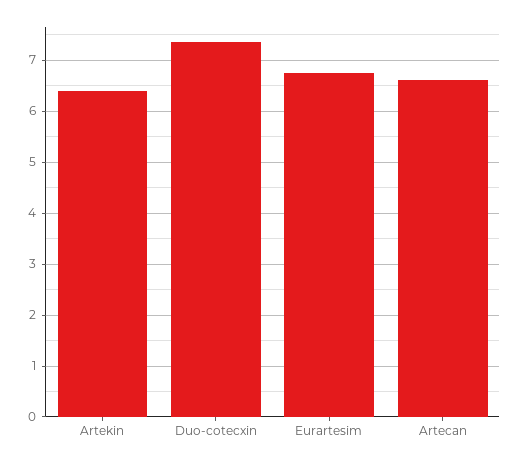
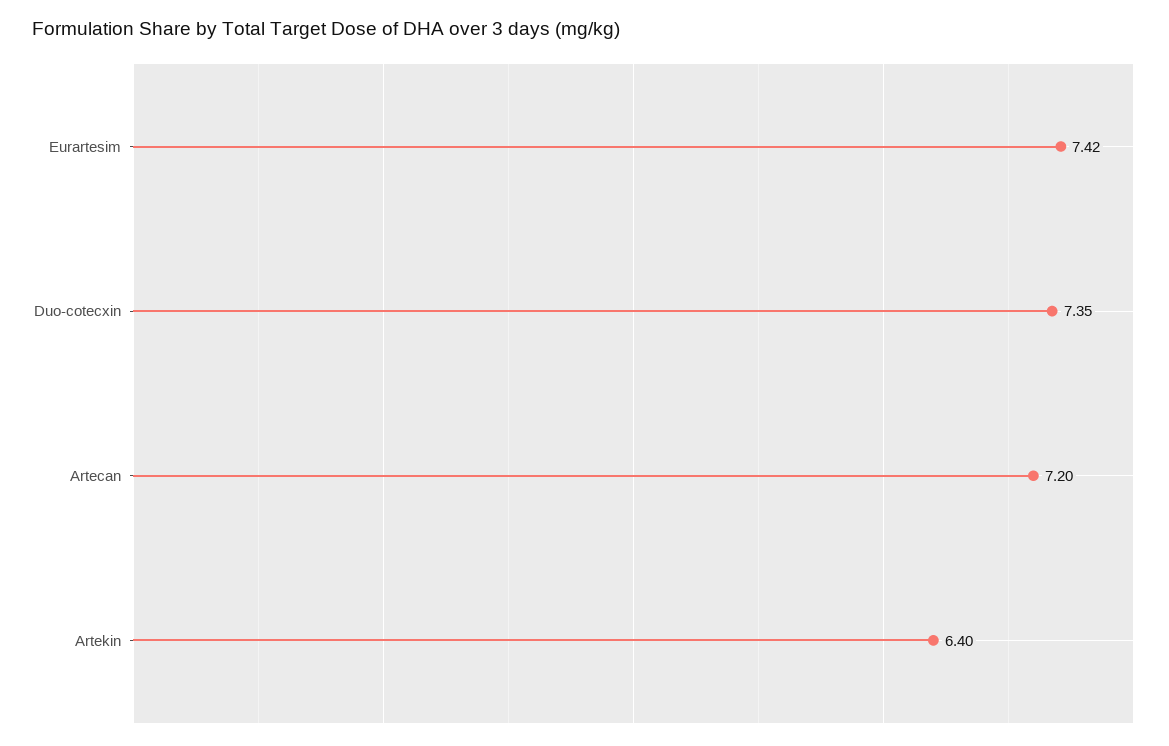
Eurartesim: 6.8 -> 7.42
Artecan: 6.6 -> 7.2

